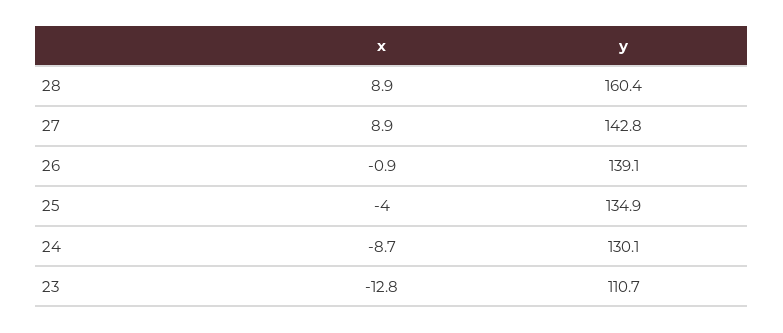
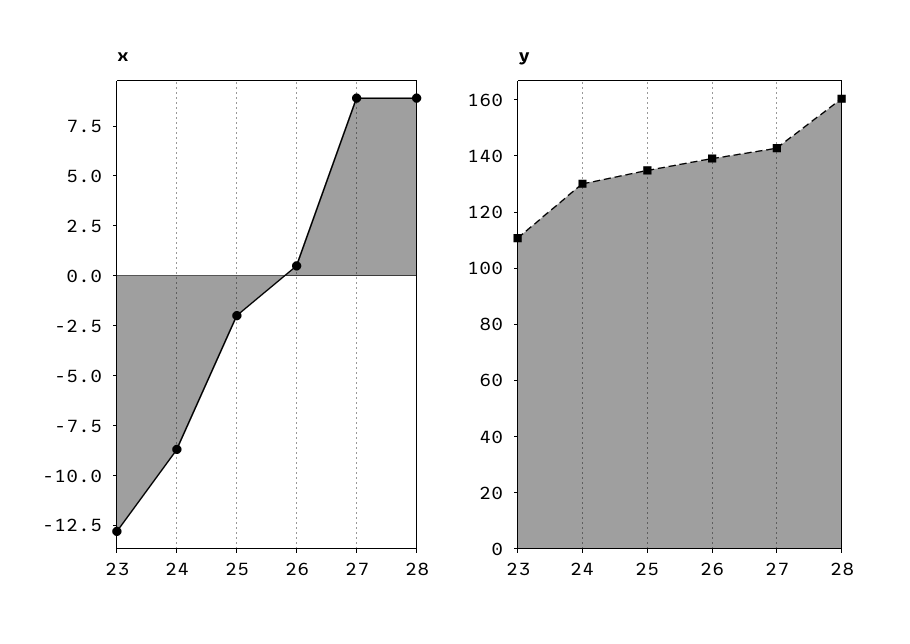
x, 26: -0.9 -> 0.5
x, 25: -4 -> -2

